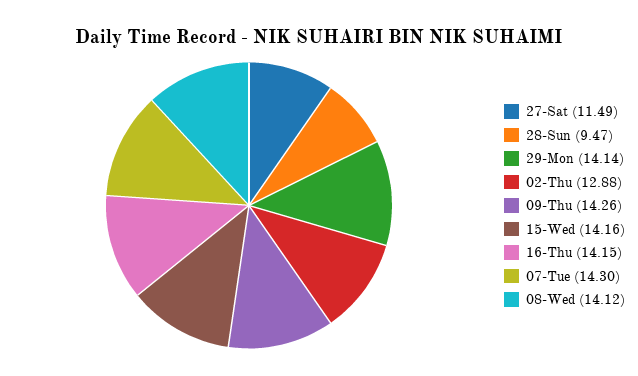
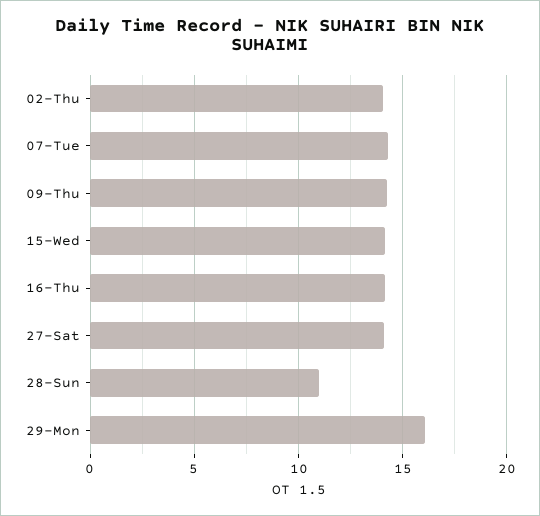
27-Sat: 11.49 -> 14
28-Sun: 9.47 -> 11
29-Mon: 14.14 -> 16
02-Thu: 12.88 -> 14
08-Wed: 14.12 -> none

